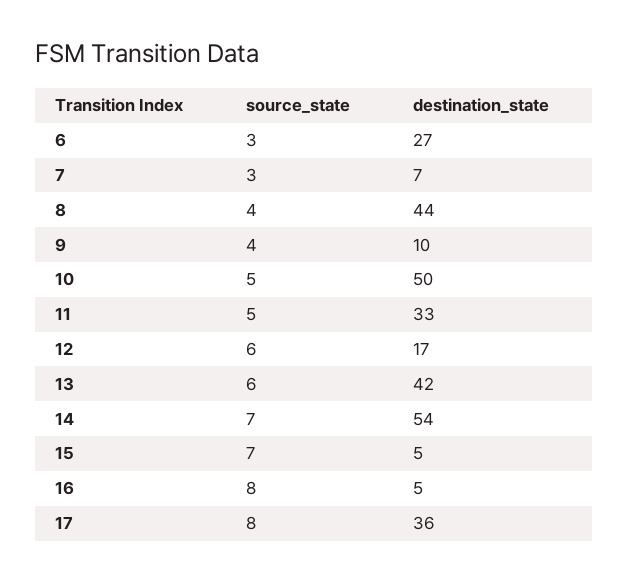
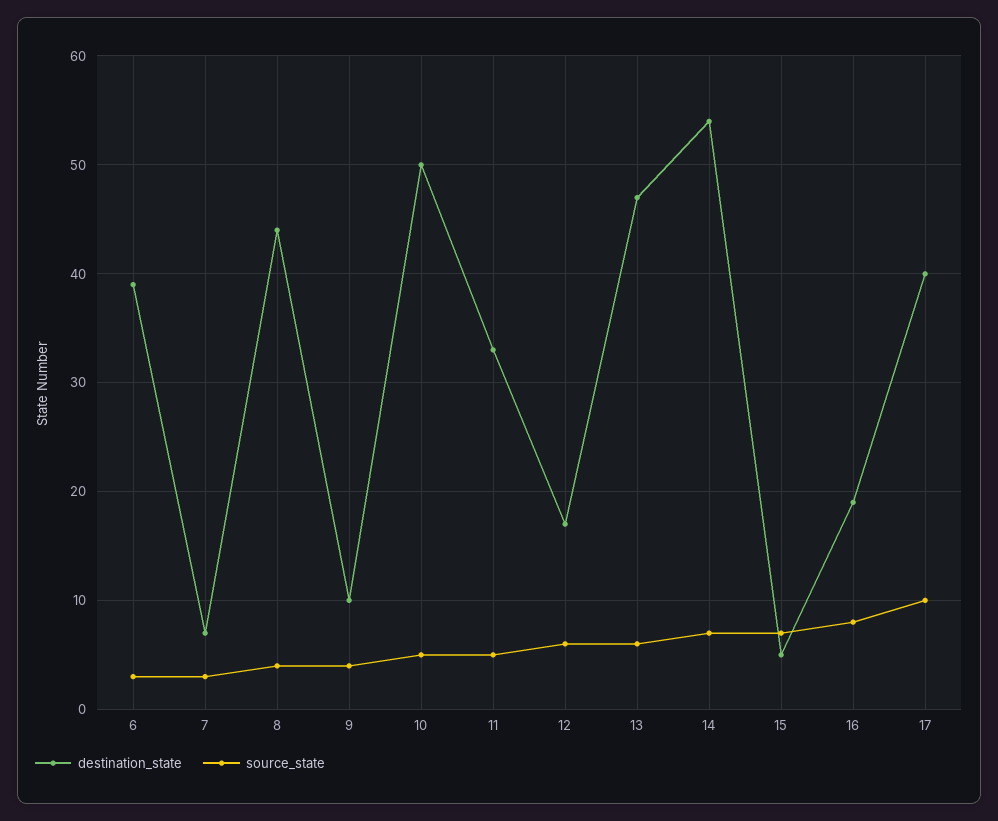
destination_state, 6: 27 -> 39
destination_state, 13: 42 -> 47
destination_state, 16: 5 -> 19
source_state, 17: 8 -> 10
destination_state, 17: 36 -> 40

